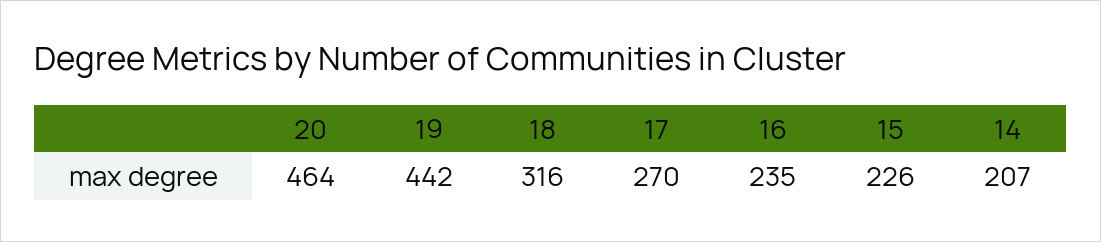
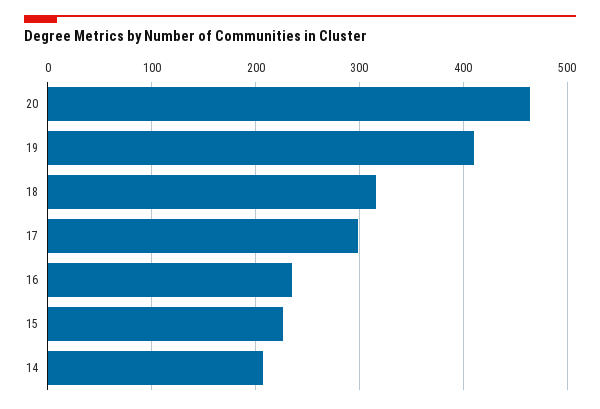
19: 442 -> 410
17: 270 -> 300

